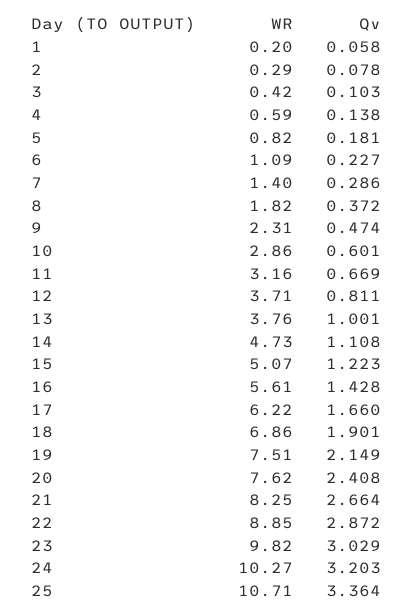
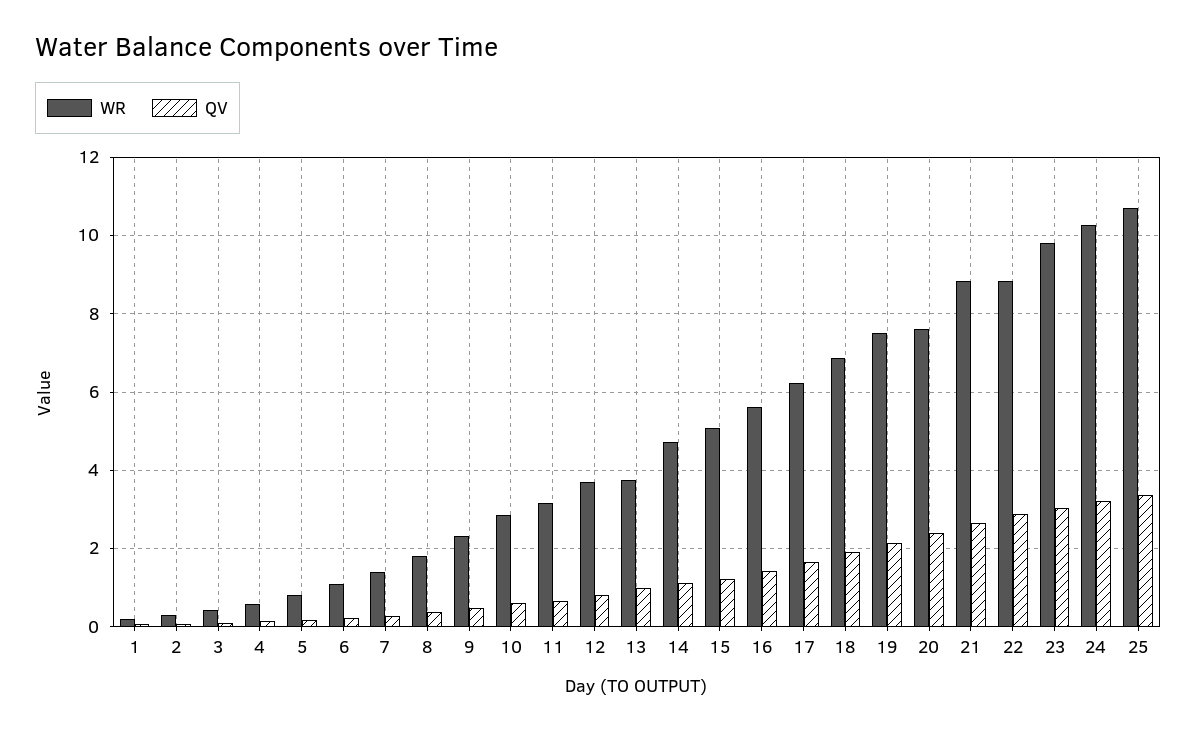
WR, 21: 8.25 -> 8.8

